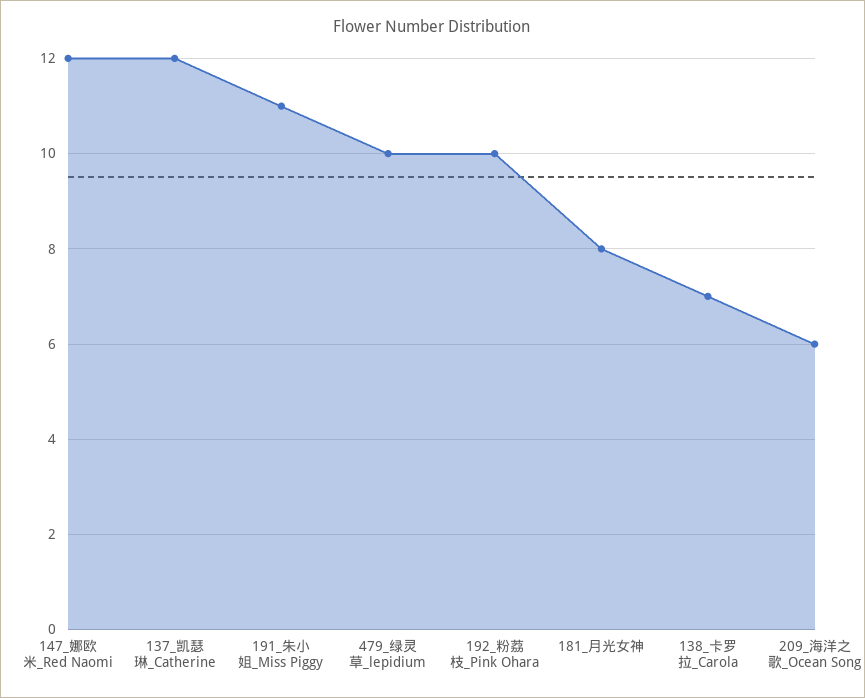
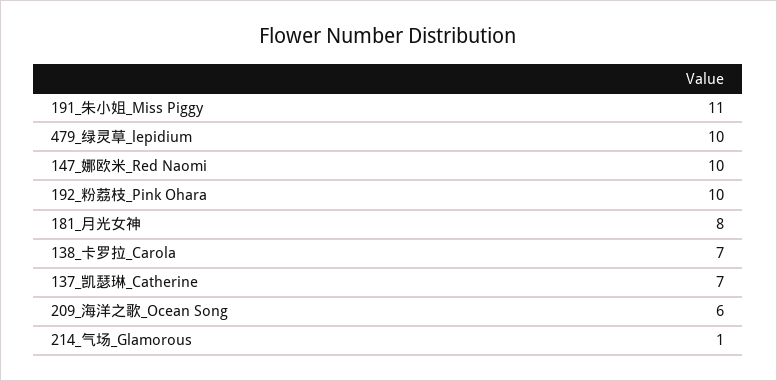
147_娜欧米_Red Naomi: 12 -> 10
137_凯瑟琳_Catherine: 12 -> 7
214_气场_Glamorous: none -> 1

